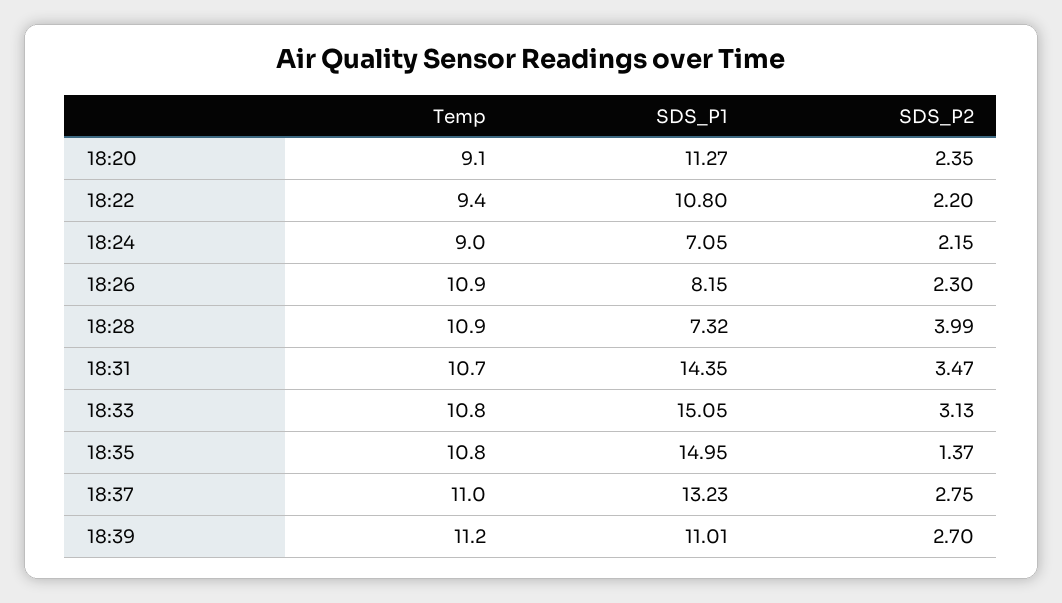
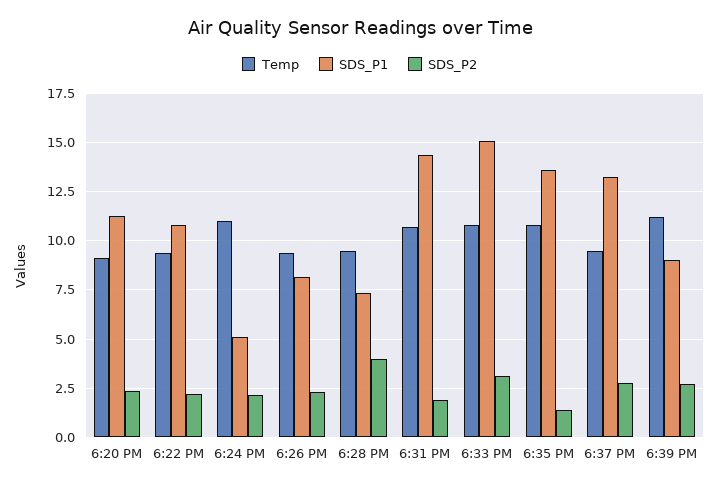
Temp, 18:24: 9 -> 11
SDS_P1, 18:24: 7.05 -> 5
Temp, 18:26: 10.9 -> 9.5
Temp, 18:28: 10.9 -> 9.5
SDS_P2, 18:31: 3.47 -> 2
SDS_P1, 18:35: 14.95 -> 13.5
Temp, 18:37: 11 -> 9.5
SDS_P1, 18:39: 11.01 -> 9

